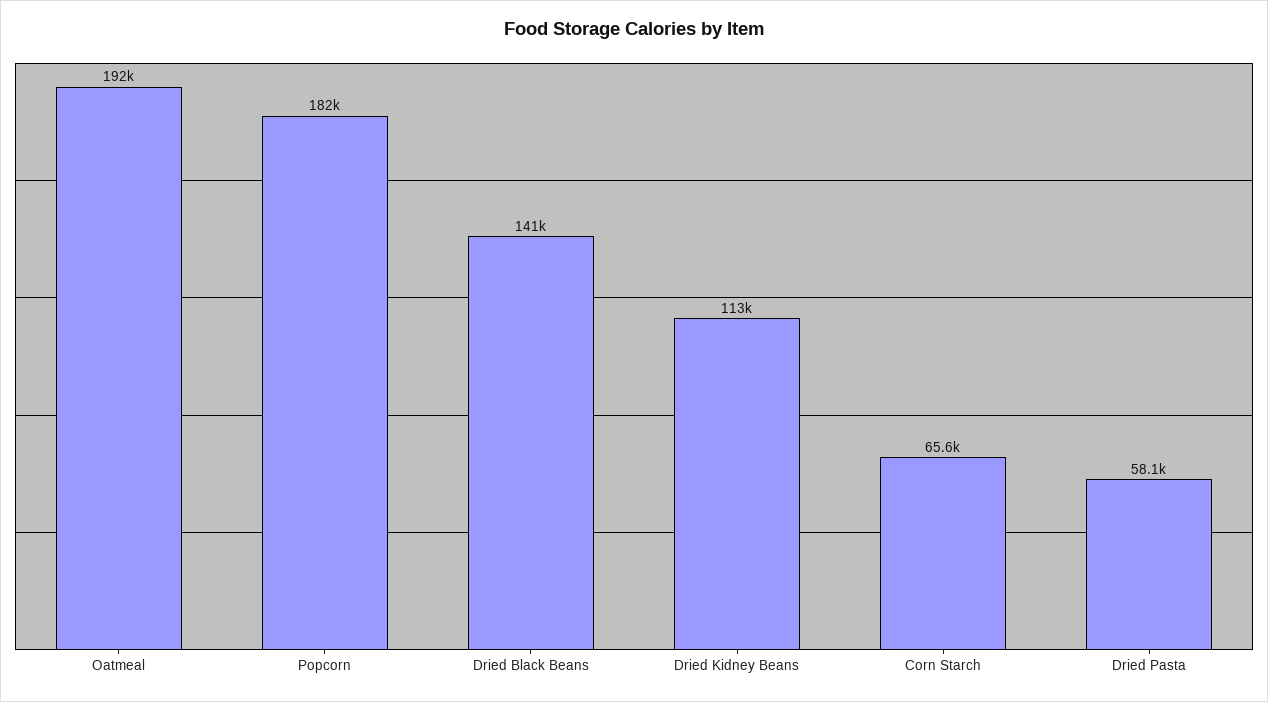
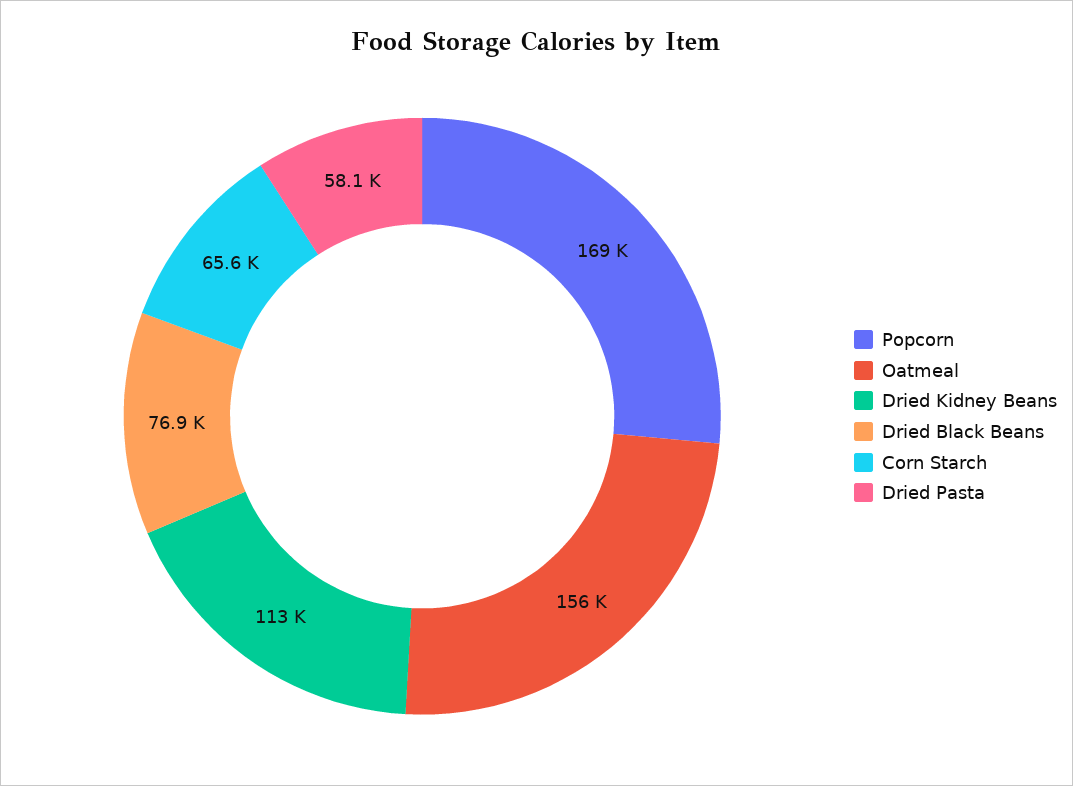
Oatmeal: 192000 -> 156000
Popcorn: 182000 -> 169000
Dried Black Beans: 141000 -> 76900

